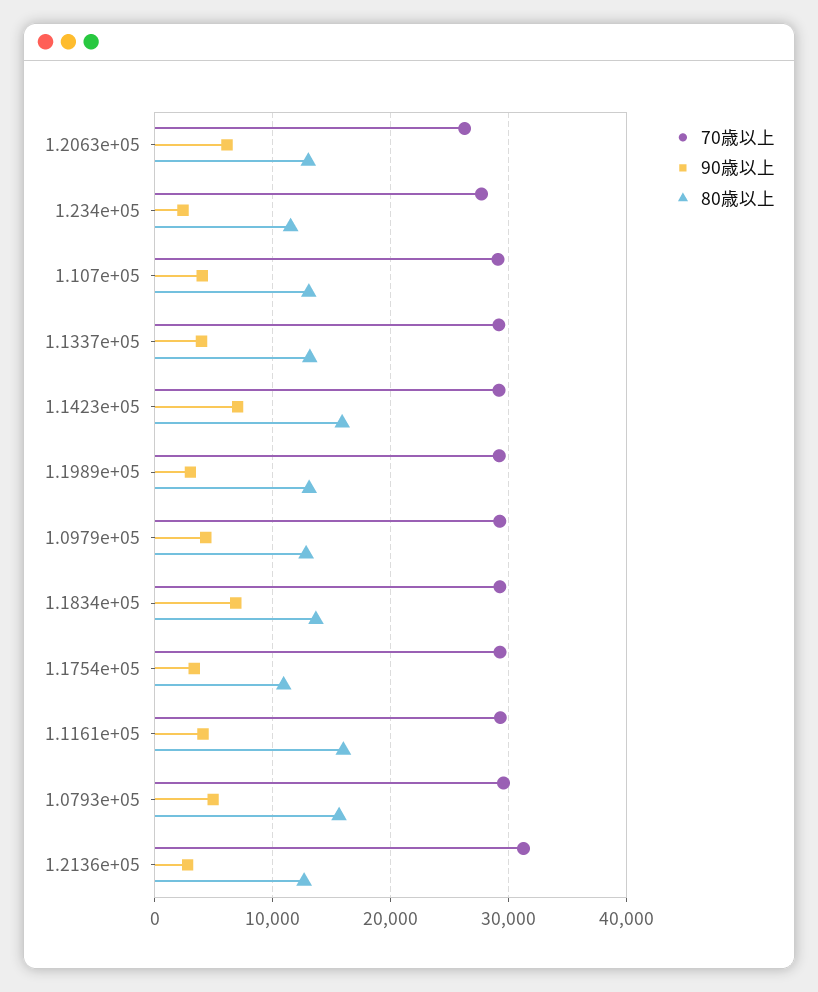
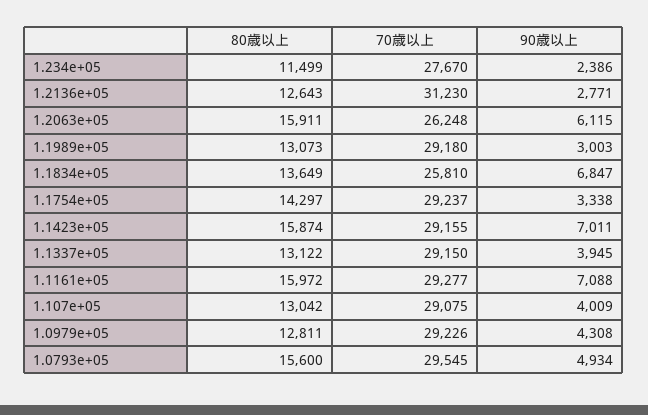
80歳以上, 1.2063e+05: 13000 -> 15911
70歳以上, 1.1834e+05: 29000 -> 25810
80歳以上, 1.1754e+05: 11000 -> 14297
90歳以上, 1.1161e+05: 4000 -> 7088

